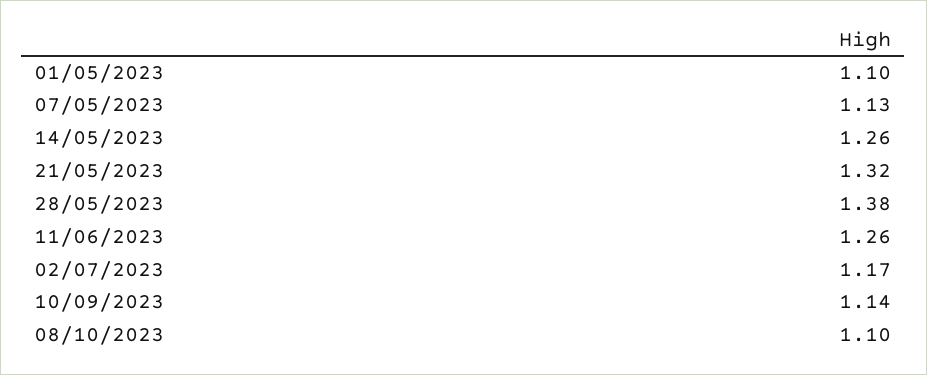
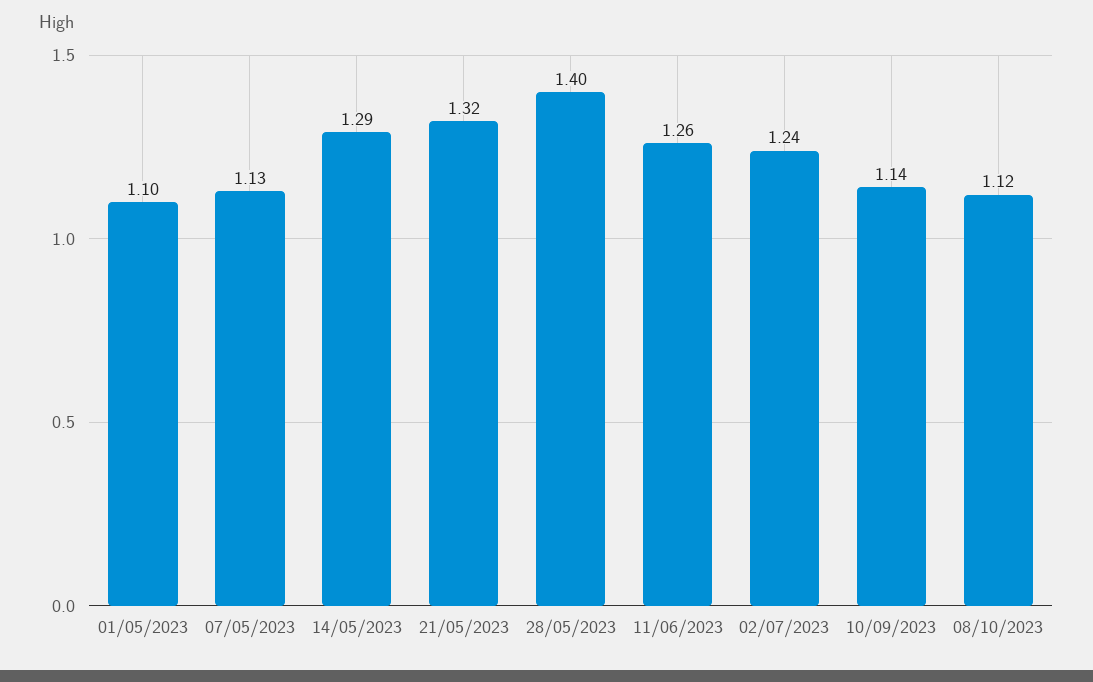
14/05/2023: 1.26 -> 1.29
28/05/2023: 1.38 -> 1.4
02/07/2023: 1.17 -> 1.24
08/10/2023: 1.1 -> 1.12

